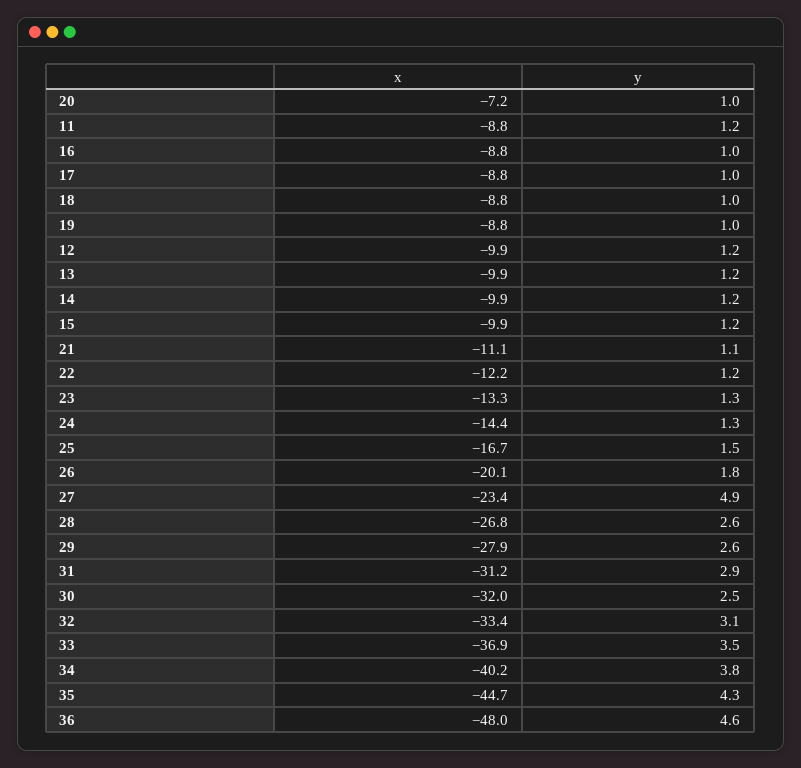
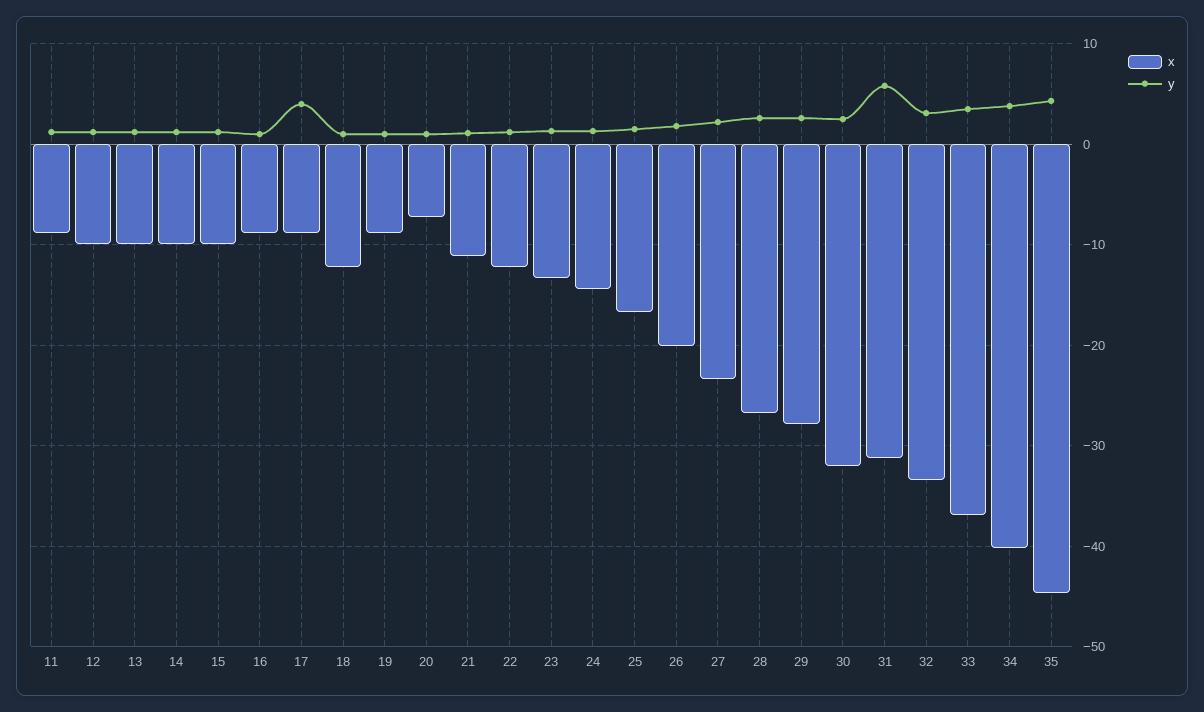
y, 17: 1 -> 4
x, 18: -8.8 -> -12
y, 27: 4.9 -> 2
y, 31: 2.9 -> 6
x, 36: -48 -> none
y, 36: 4.6 -> none

